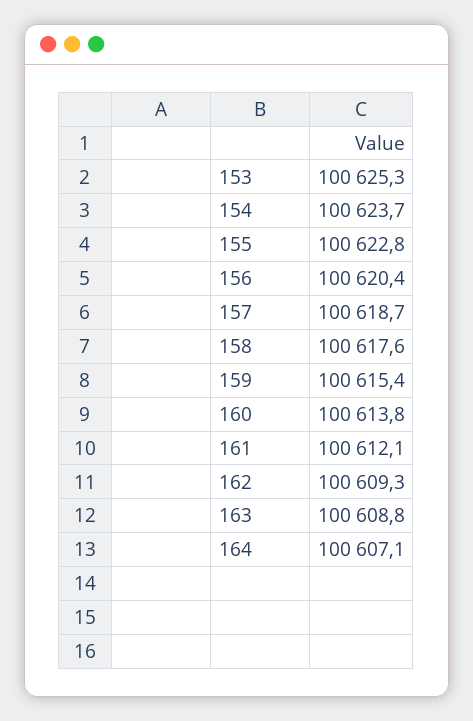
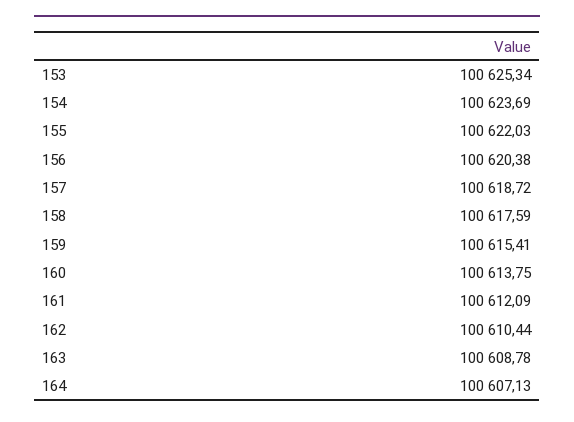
155: 100622.8 -> 100622.03
162: 100609.3 -> 100610.44

